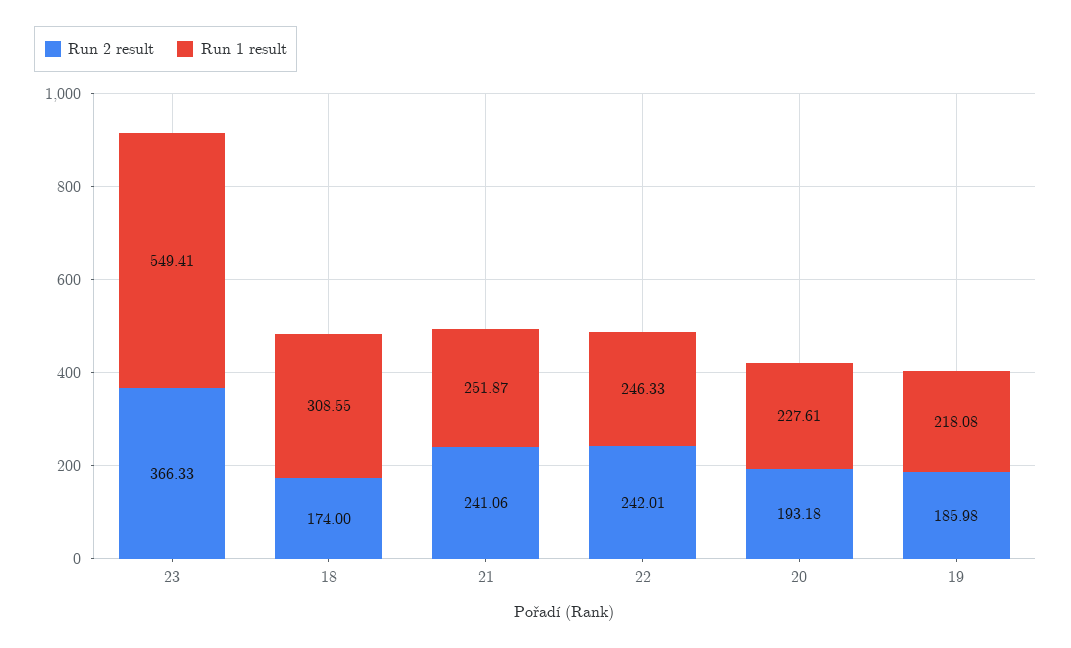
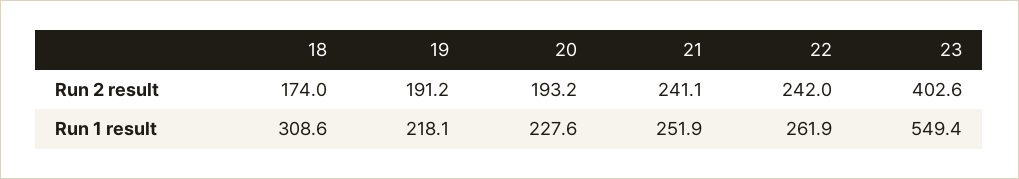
Run 2 result, 23: 366.33 -> 402.6
Run 1 result, 22: 246.33 -> 261.9
Run 2 result, 19: 185.98 -> 191.2

